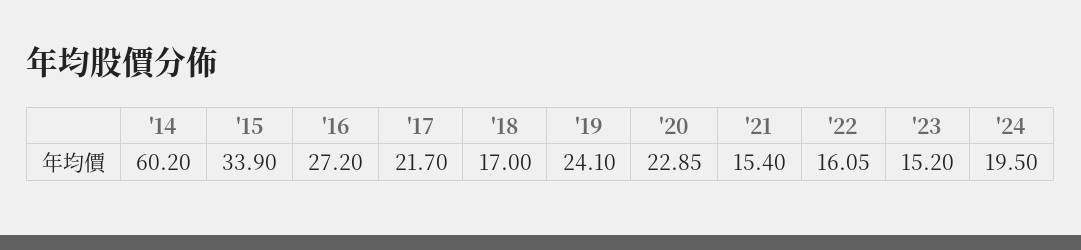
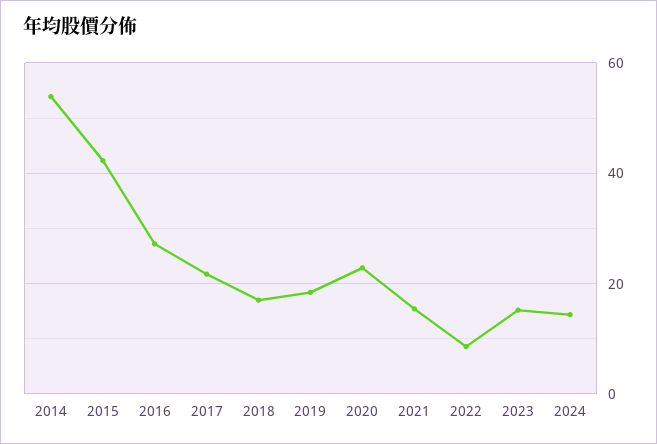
'14: 60.2 -> 54
'15: 33.9 -> 42
'19: 24.1 -> 18
'22: 16.05 -> 8
'24: 19.5 -> 14

